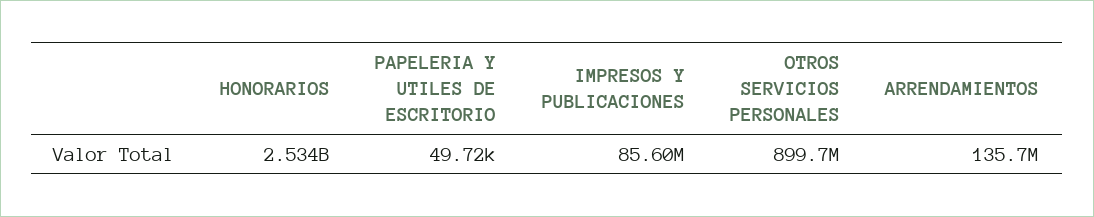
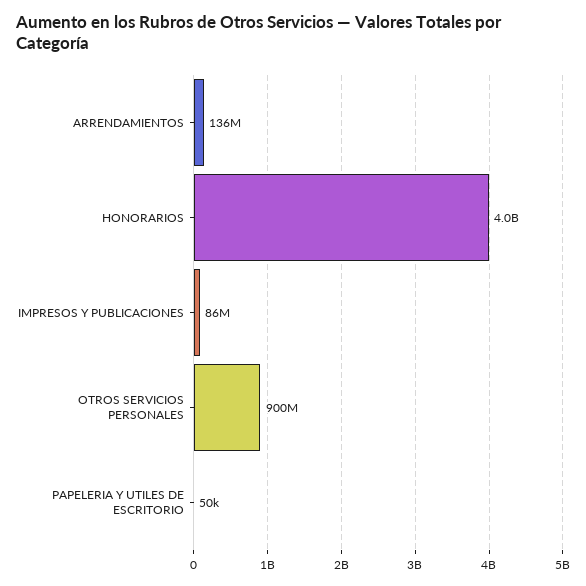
HONORARIOS: 2534000000 -> 4000000000

